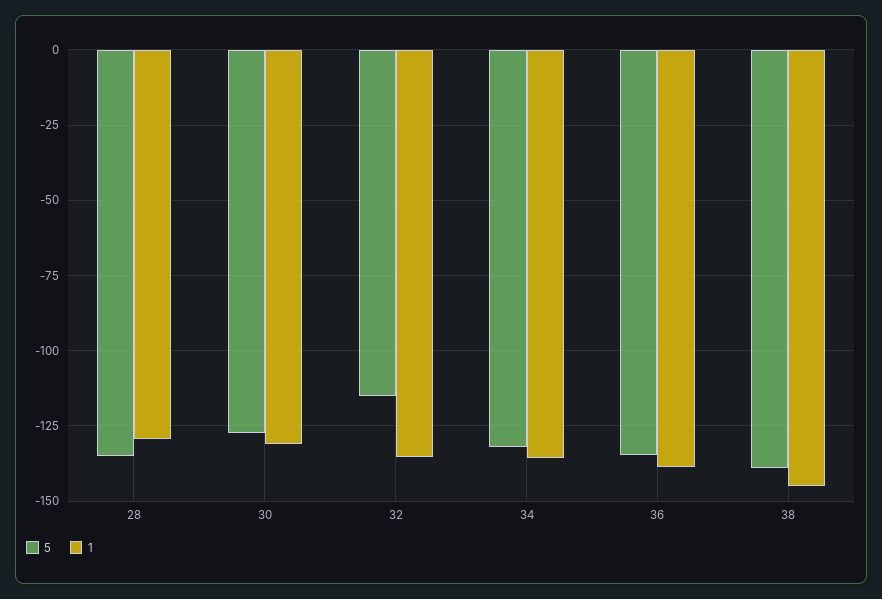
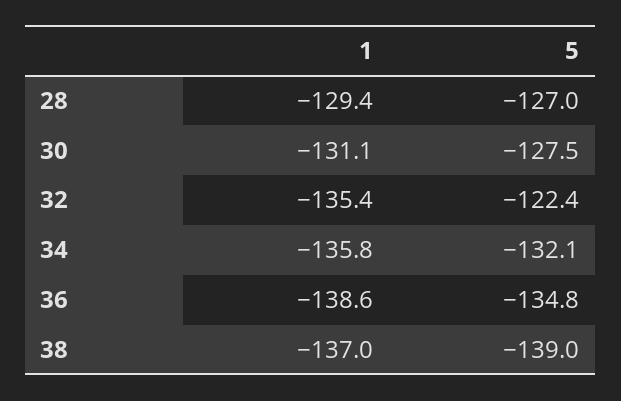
5, 28: -135 -> -127
5, 32: -115 -> -122.4
1, 38: -145 -> -137

